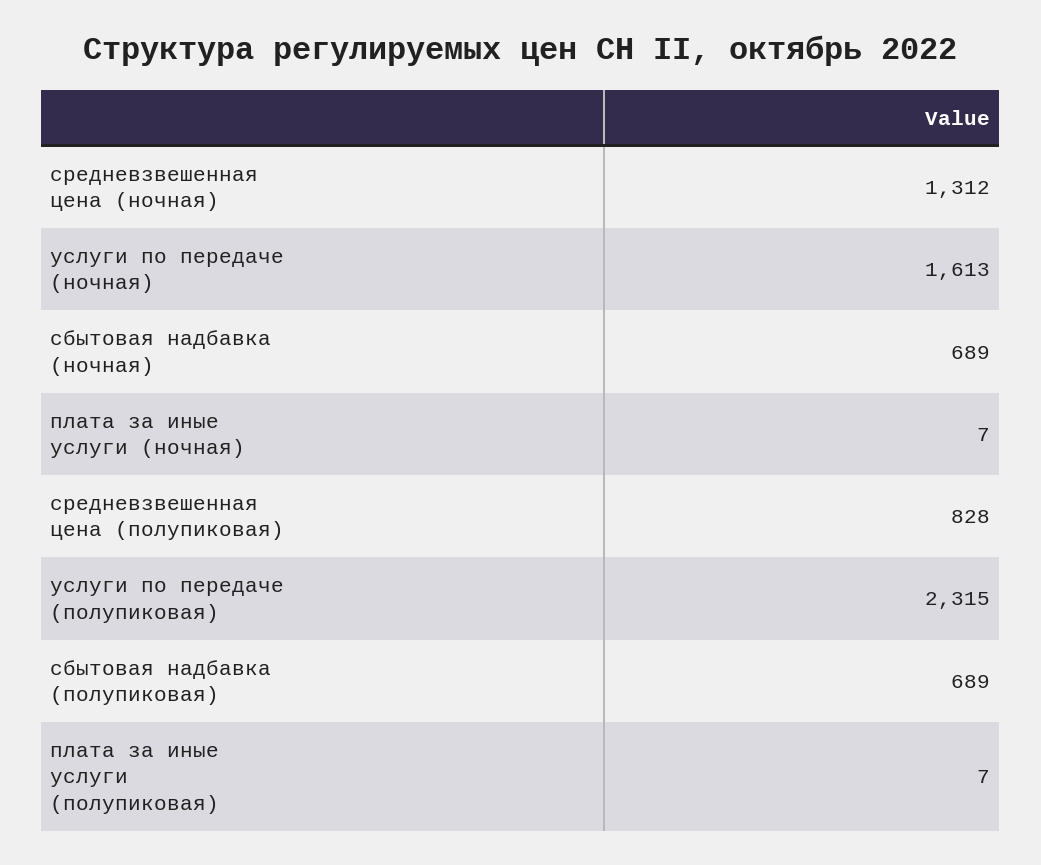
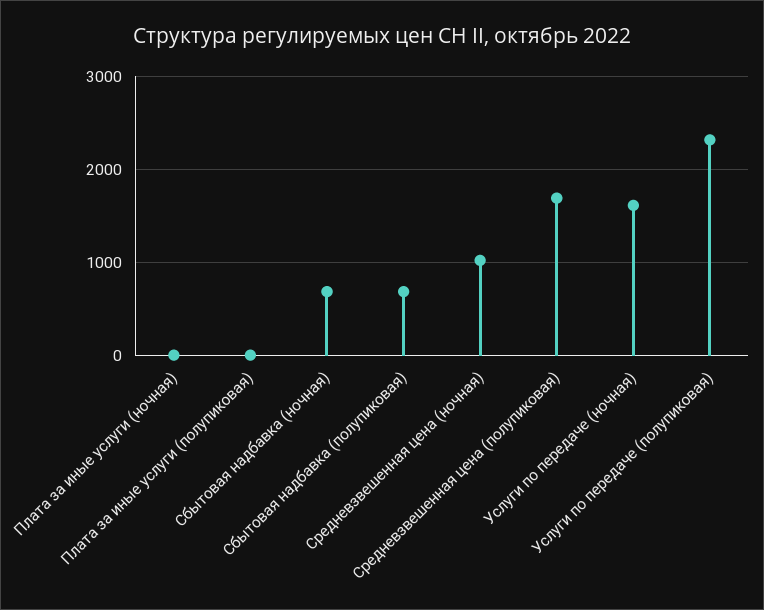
средневзвешенная цена (ночная): 1312 -> 1000
средневзвешенная цена (полупиковая): 828 -> 1700

